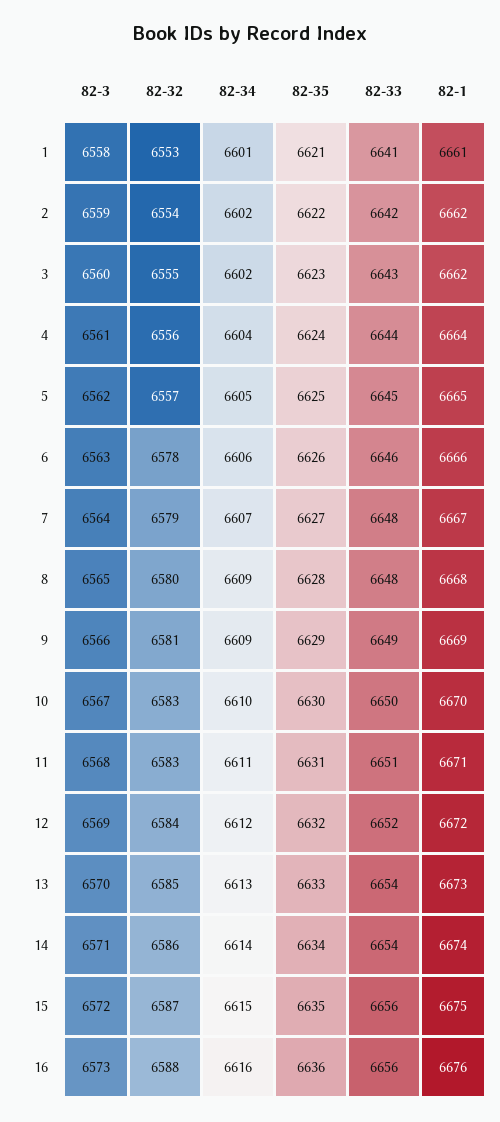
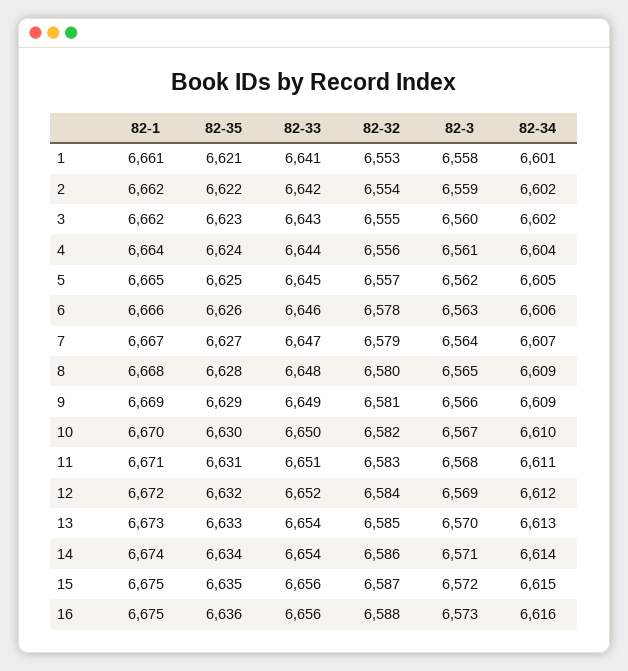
82-33, 7: 6648 -> 6647
82-32, 10: 6583 -> 6582
82-1, 16: 6676 -> 6675

